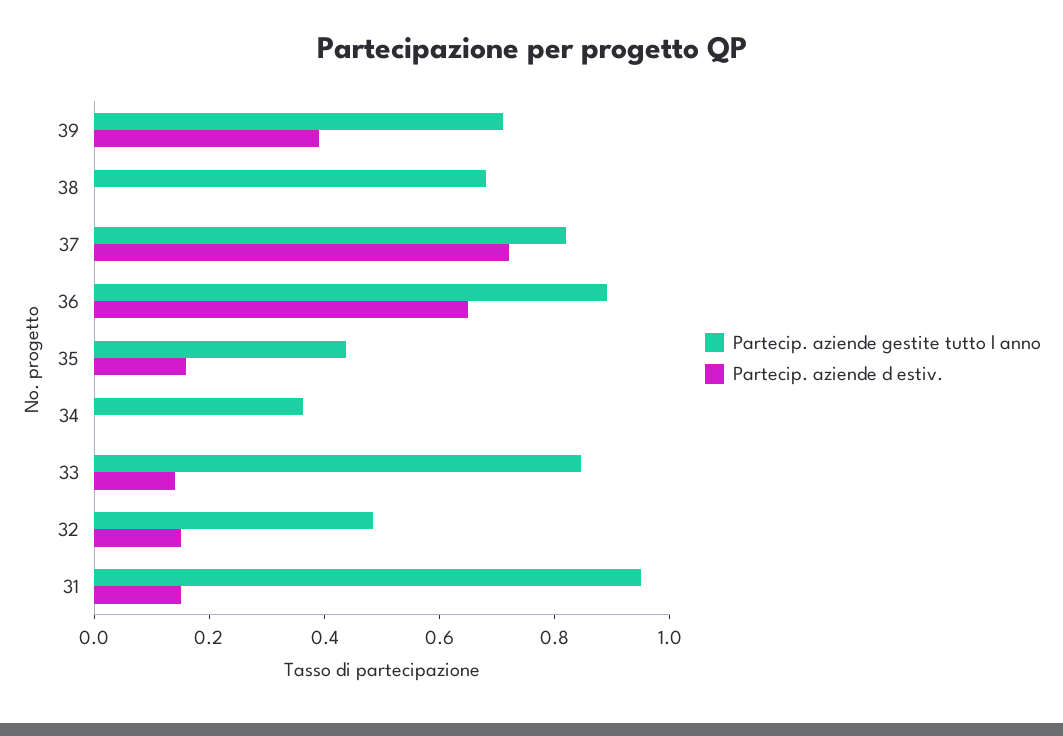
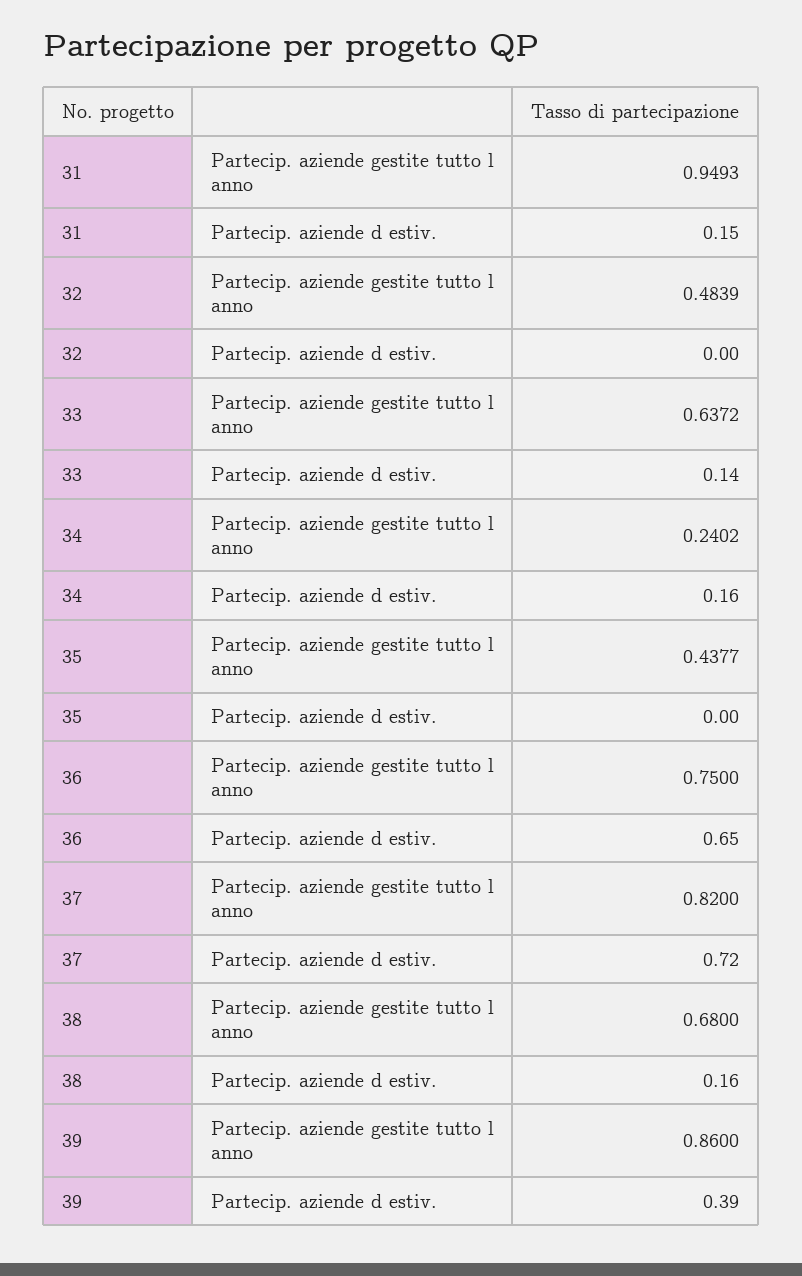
Partecip. aziende gestite tutto l anno, 39: 0.7 -> 0.86
Partecip. aziende d estiv., 38: 0 -> 0.16
Partecip. aziende gestite tutto l anno, 36: 0.9 -> 0.75
Partecip. aziende d estiv., 35: 0.15 -> 0
Partecip. aziende gestite tutto l anno, 34: 0.35 -> 0.2402
Partecip. aziende d estiv., 34: 0 -> 0.16
Partecip. aziende gestite tutto l anno, 33: 0.85 -> 0.6372
Partecip. aziende d estiv., 32: 0.15 -> 0

